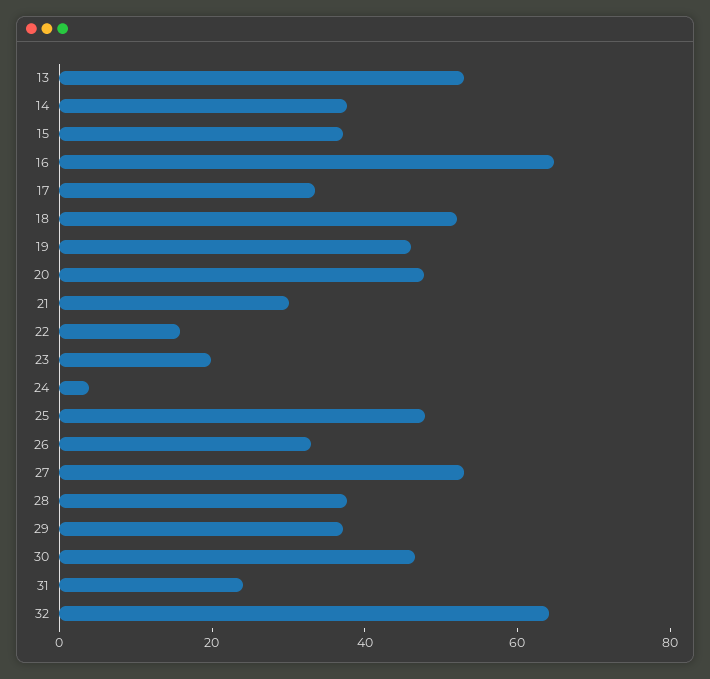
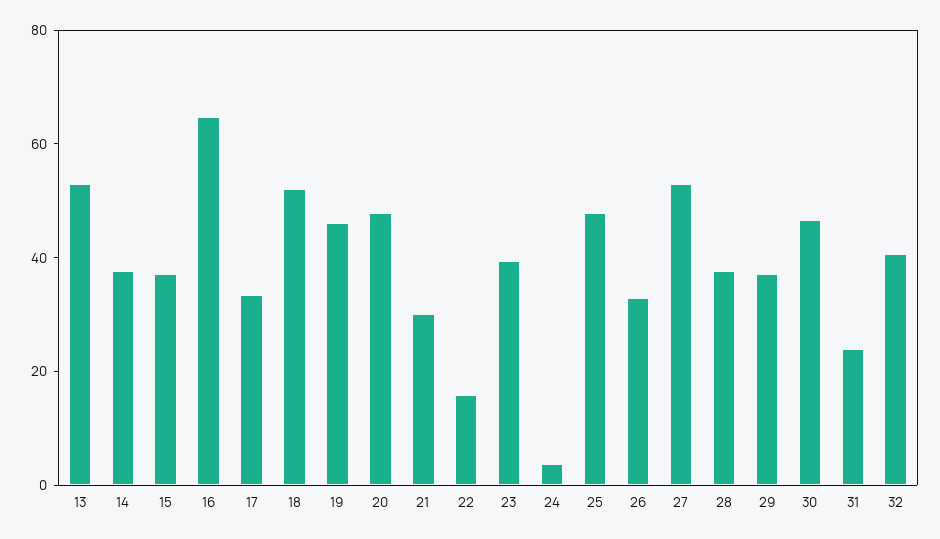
23: 20 -> 40
32: 65 -> 40

